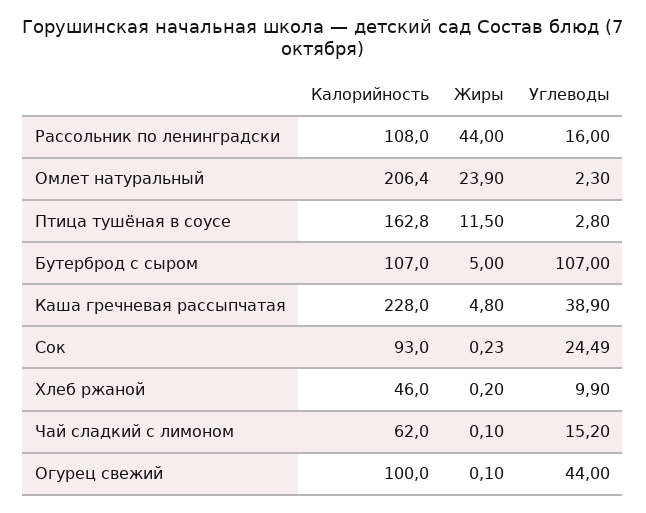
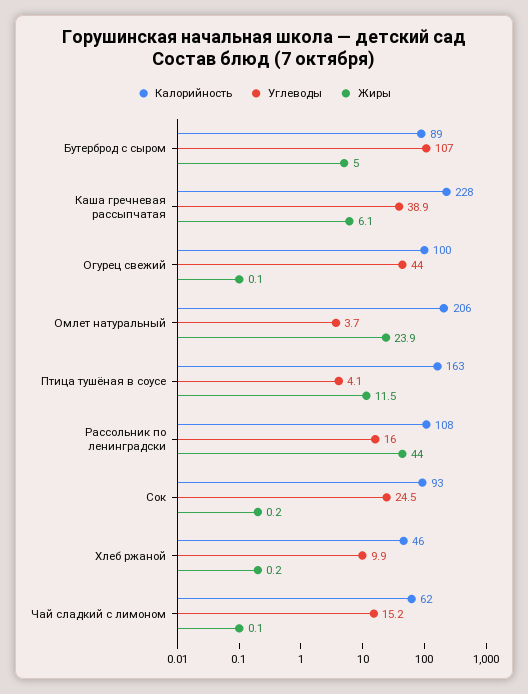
Углеводы, Омлет натуральный: 2.3 -> 3.7
Углеводы, Птица тушёная в соусе: 2.8 -> 4.1
Калорийность, Бутерброд с сыром: 107 -> 89
Жиры, Каша гречневая рассыпчатая: 4.8 -> 6.1

